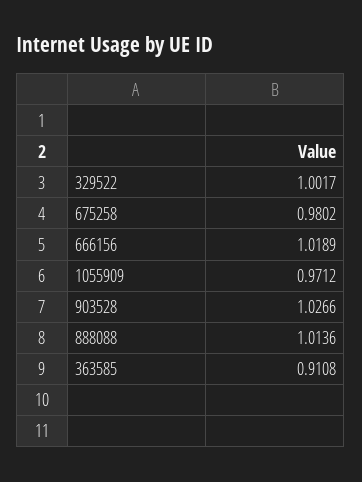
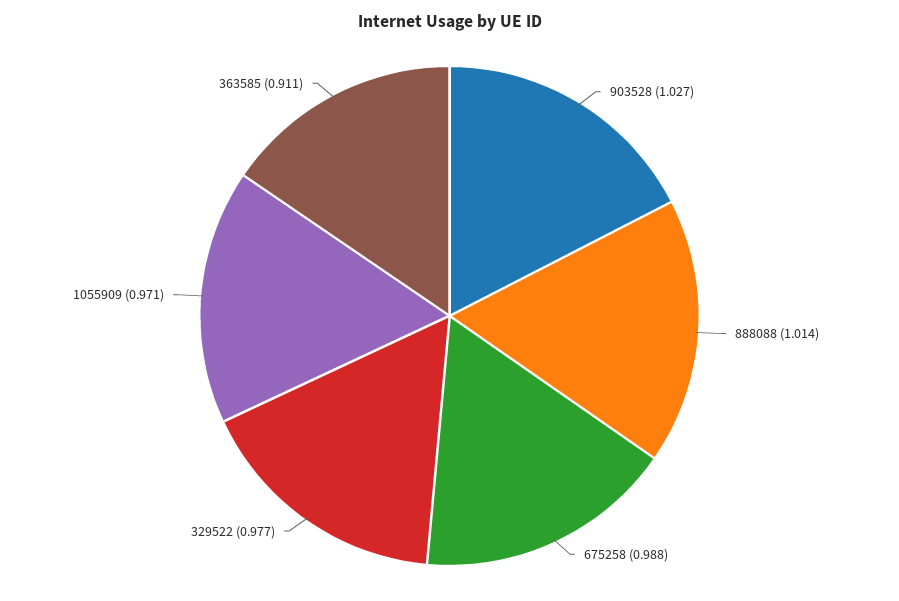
329522: 1.0017 -> 0.977
675258: 0.9802 -> 0.988
666156: 1.0189 -> none

